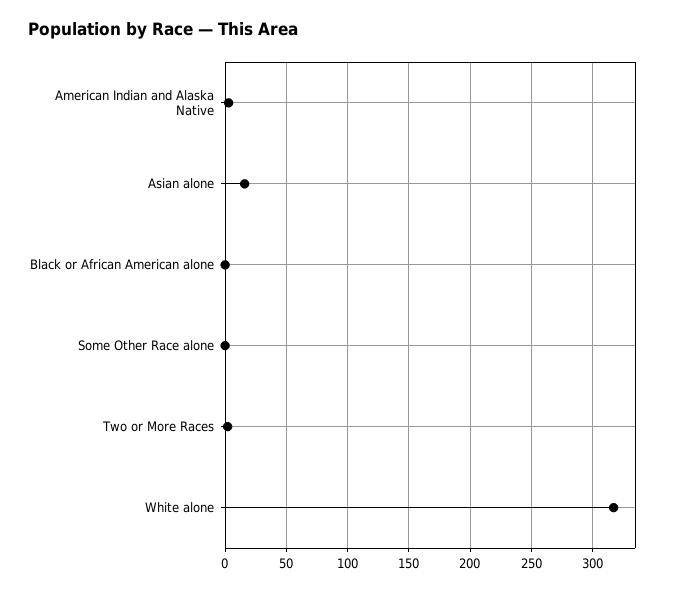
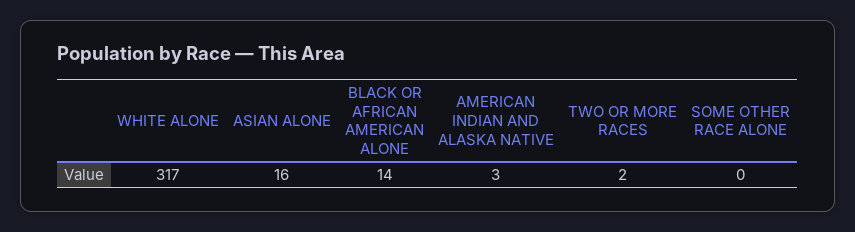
Black or African American alone: 0 -> 14

